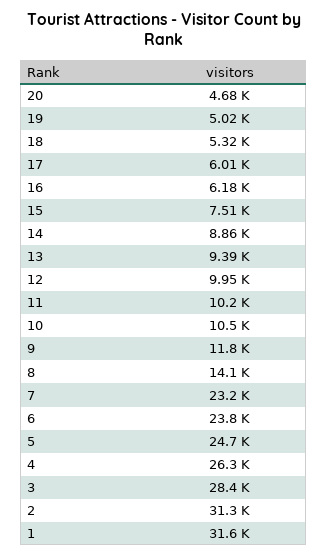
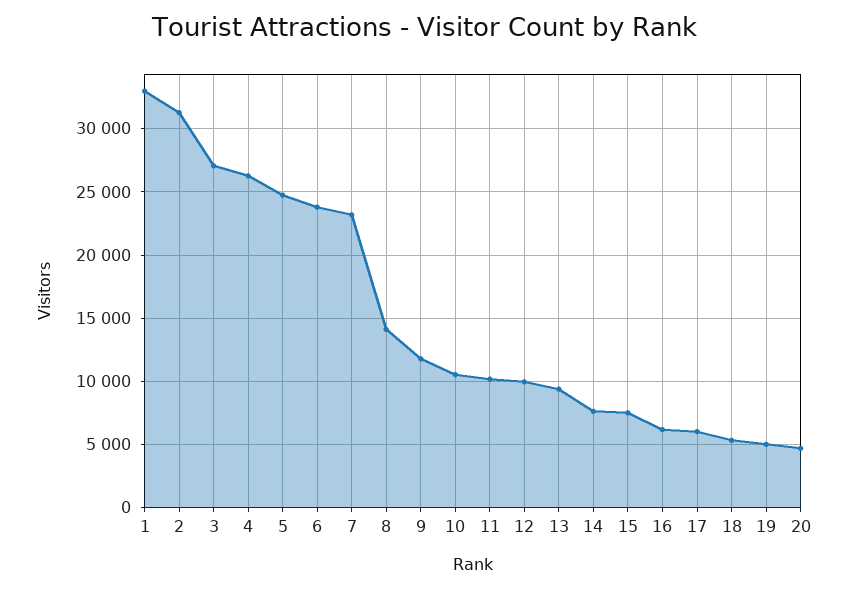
14: 8860 -> 7500
3: 28400 -> 27000
1: 31600 -> 33000

